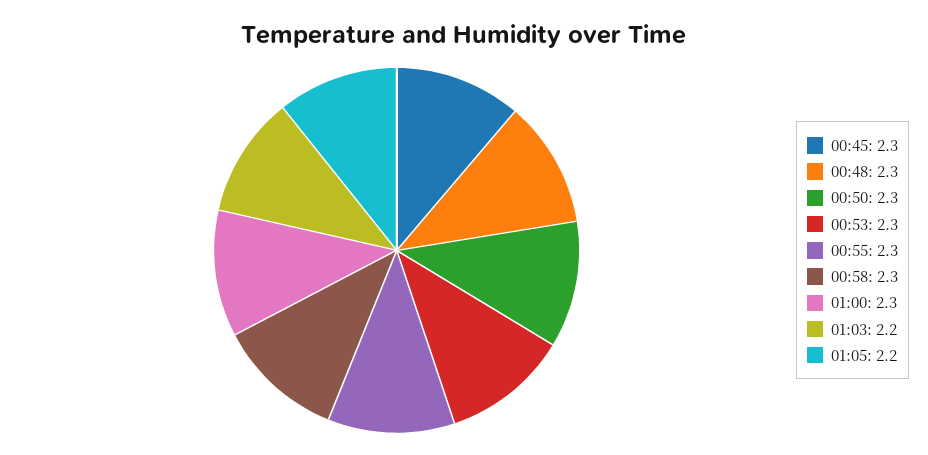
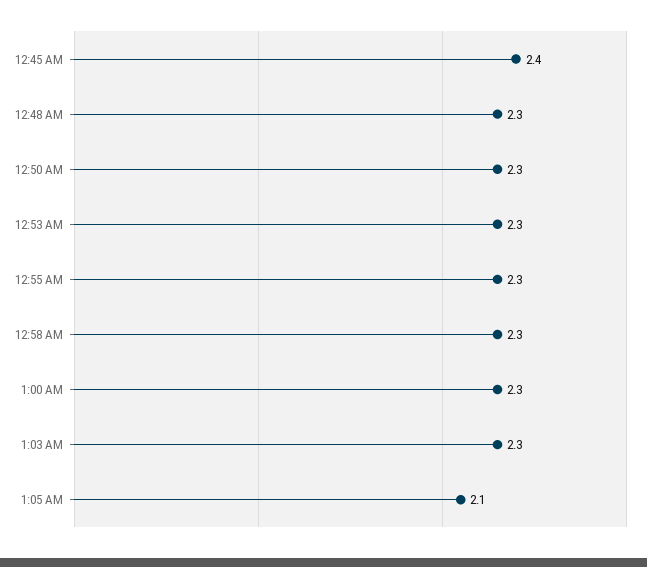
00:45: 2.3 -> 2.4
01:03: 2.2 -> 2.3
01:05: 2.2 -> 2.1

